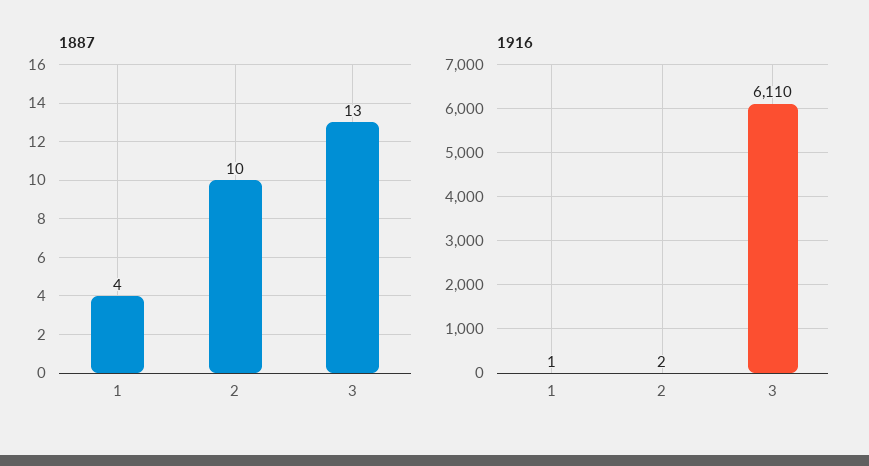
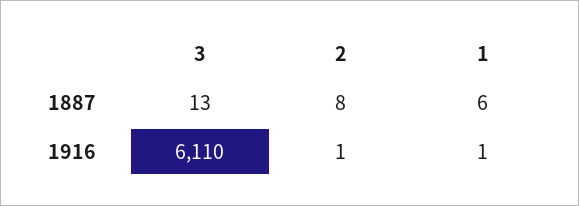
1887, 1: 4 -> 6
1887, 2: 10 -> 8
1916, 2: 2 -> 1

